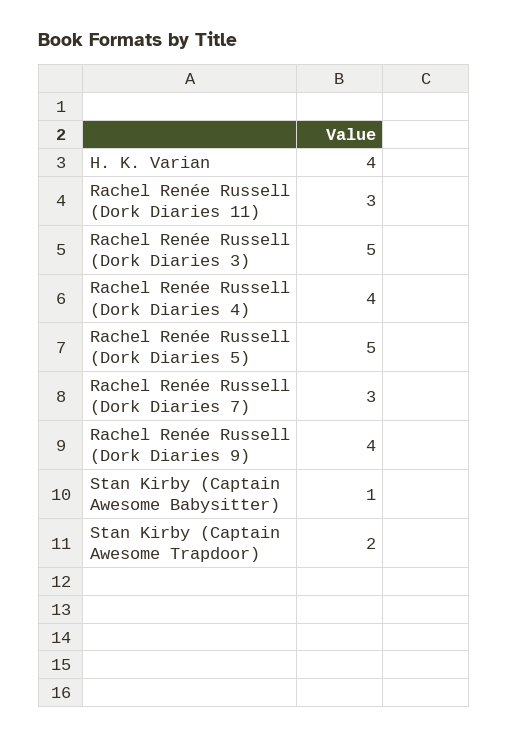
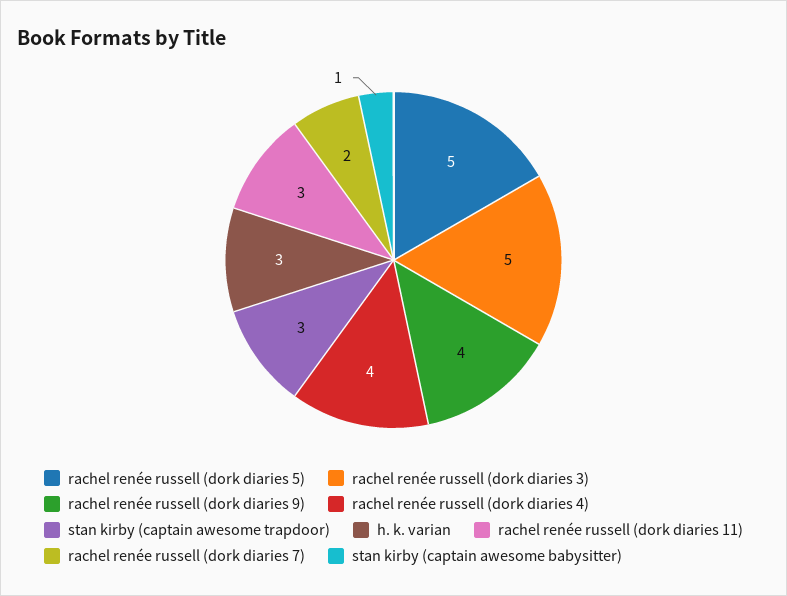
H. K. Varian: 4 -> 3
Rachel Renée Russell (Dork Diaries 7): 3 -> 2
Stan Kirby (Captain Awesome Trapdoor): 2 -> 3

